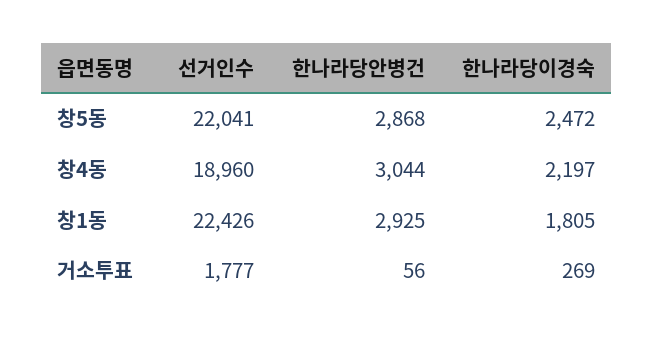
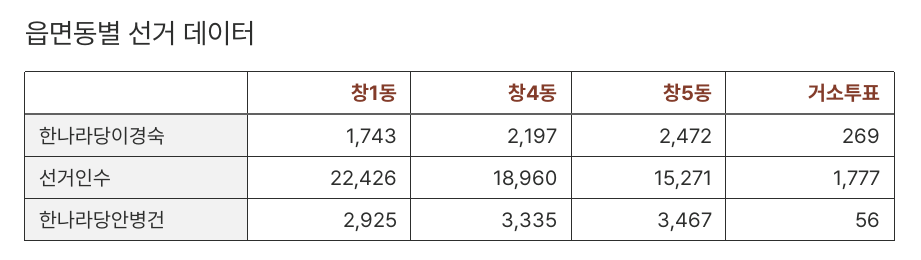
선거인수, 창5동: 22041 -> 15271
한나라당안병건, 창5동: 2868 -> 3467
한나라당안병건, 창4동: 3044 -> 3335
한나라당이경숙, 창1동: 1805 -> 1743

